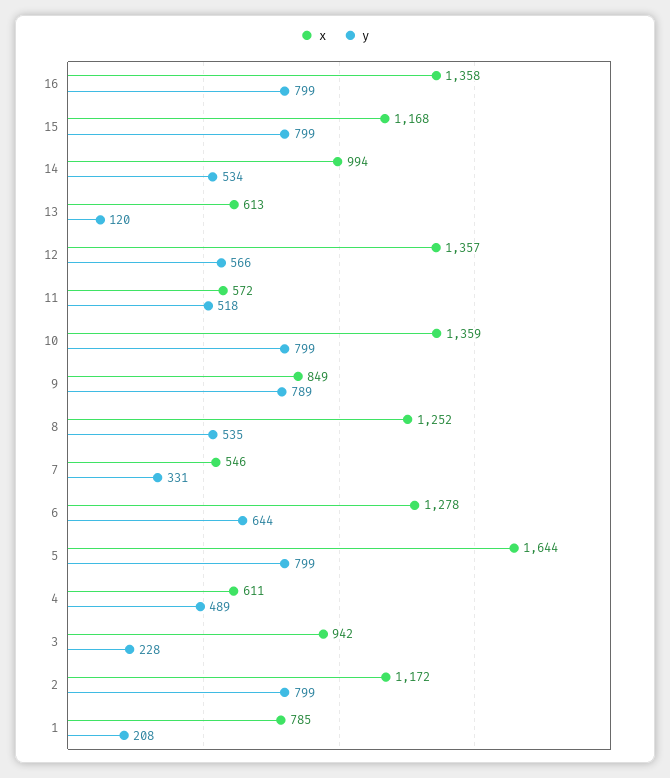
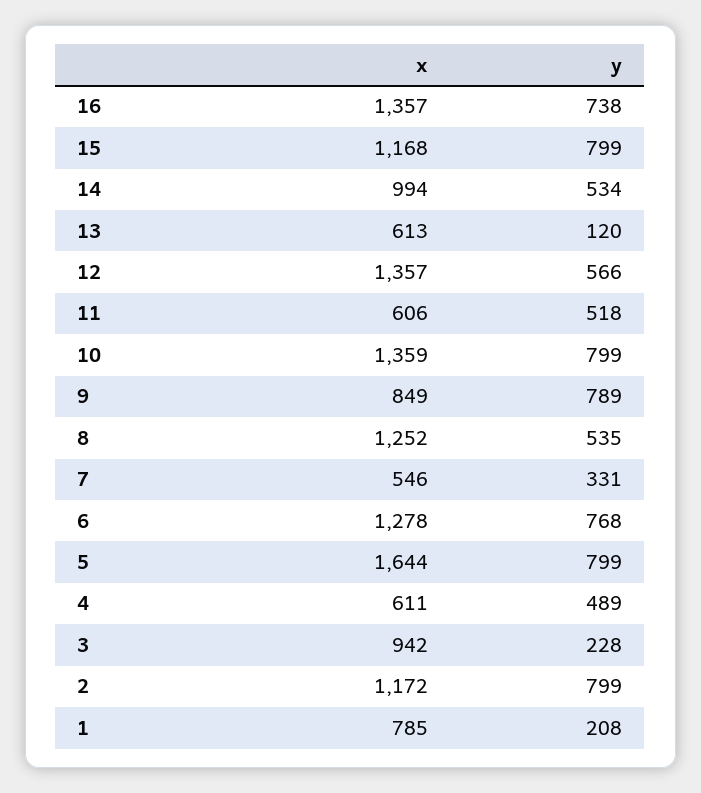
x, 16: 1358 -> 1357
y, 16: 799 -> 738
x, 11: 572 -> 606
y, 6: 644 -> 768

